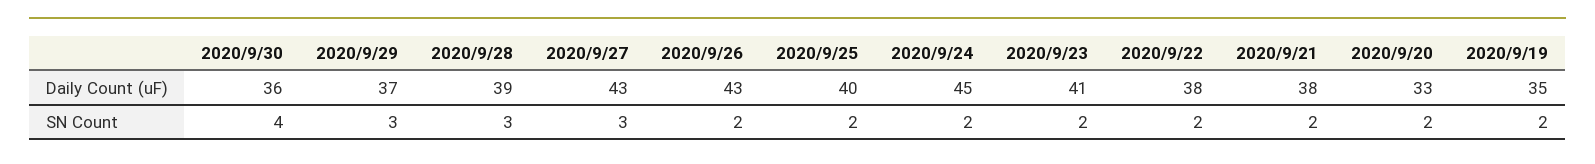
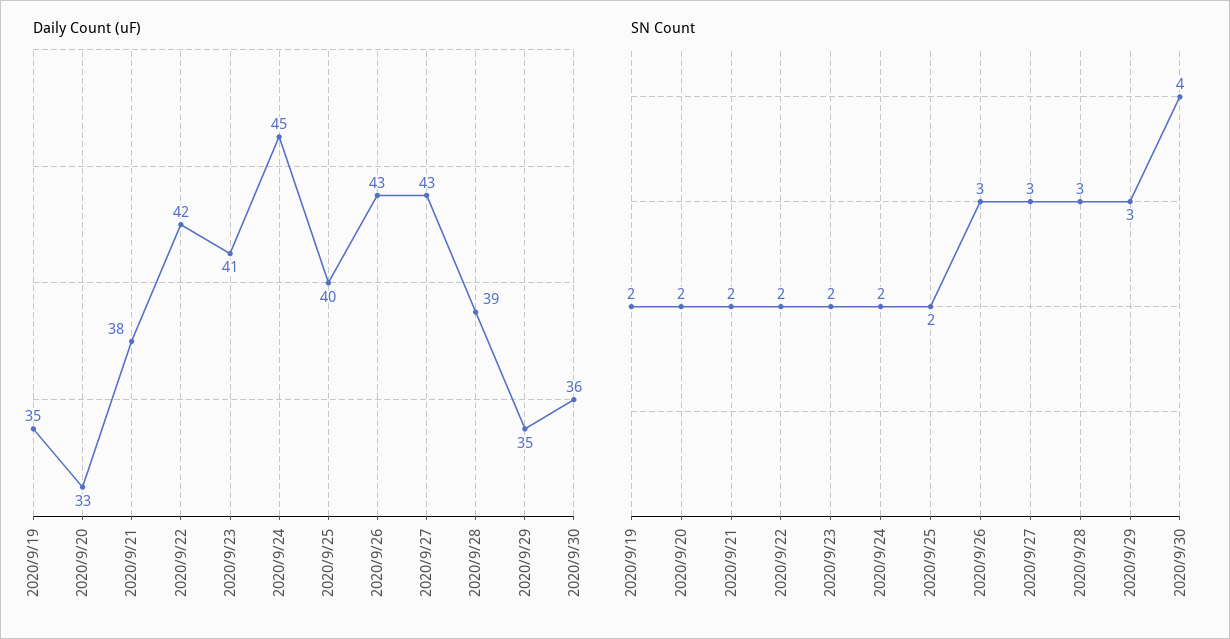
Daily Count (uF), 2020/9/29: 37 -> 35
Daily Count (uF), 2020/9/22: 38 -> 42
SN Count, 2020/9/26: 2 -> 3

